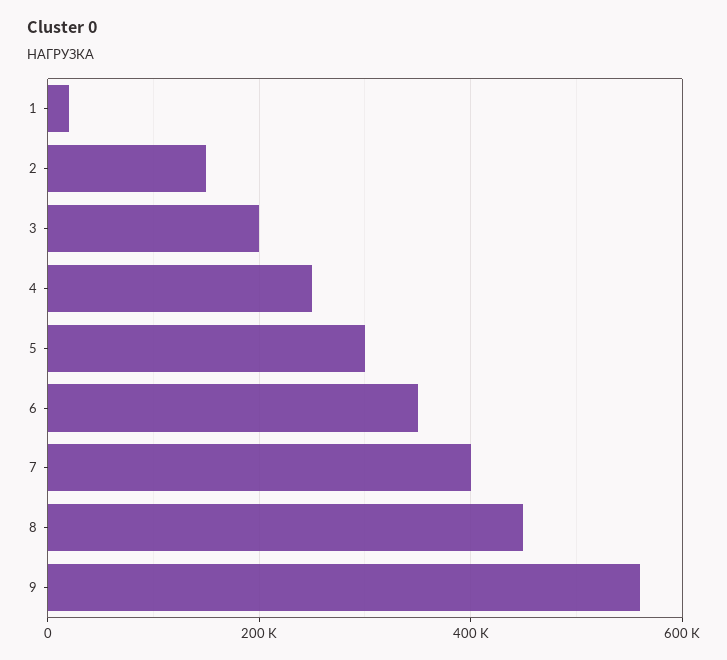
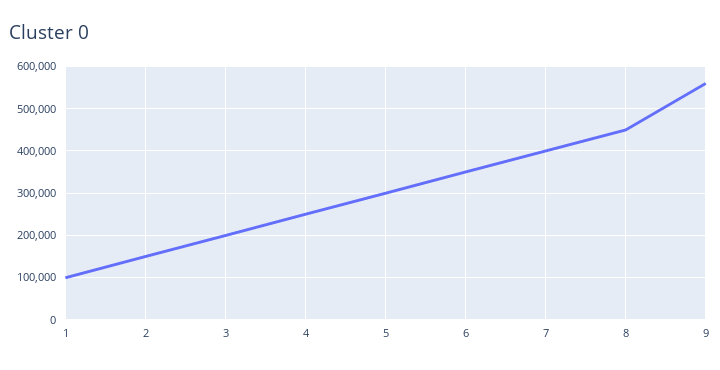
1: 20000 -> 100000

